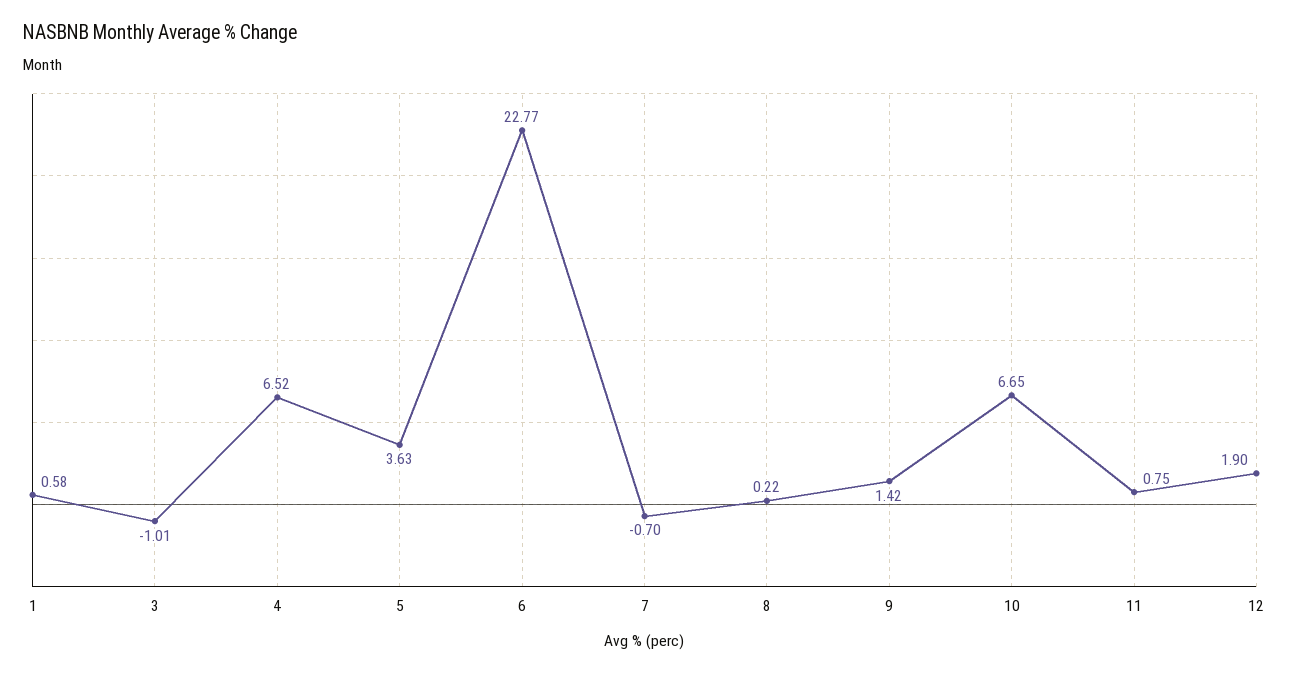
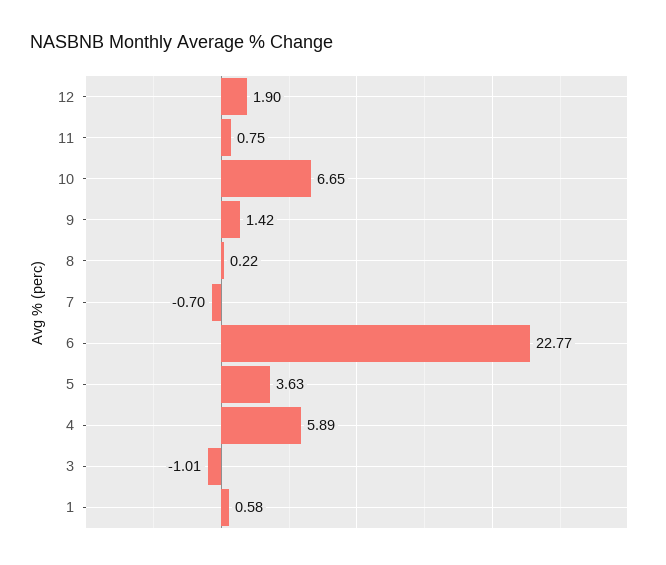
4: 6.52 -> 5.89

